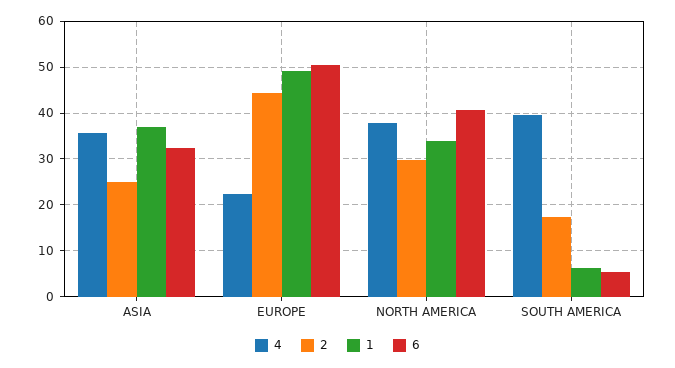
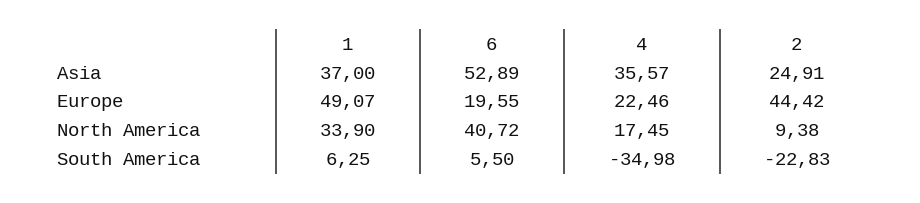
6, ASIA: 32 -> 52.89
6, EUROPE: 50 -> 19.55
4, NORTH AMERICA: 38 -> 17.45
2, NORTH AMERICA: 30 -> 9.38
4, SOUTH AMERICA: 40 -> -34.98
2, SOUTH AMERICA: 18 -> -22.83

